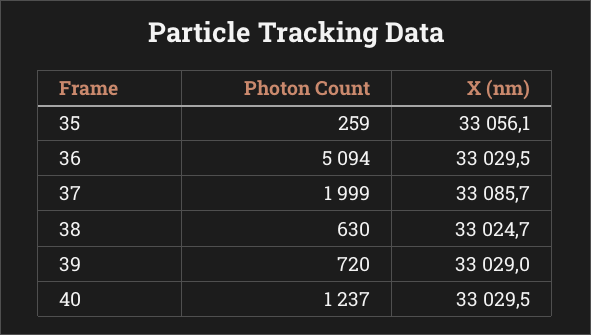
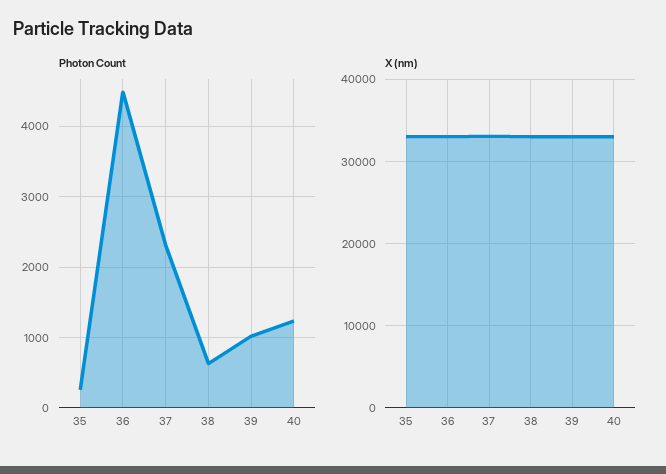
Photon Count, 36: 5094 -> 4500
Photon Count, 37: 1999 -> 2300
Photon Count, 39: 720 -> 1000

